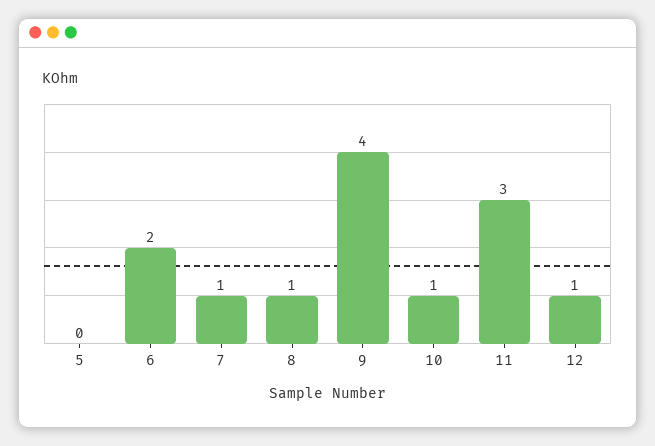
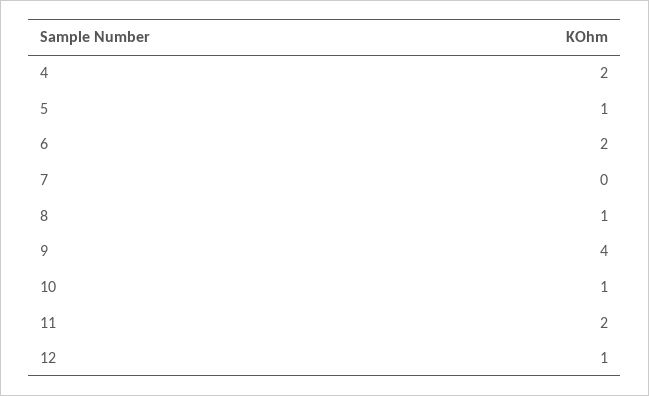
5: 0 -> 1
7: 1 -> 0
11: 3 -> 2
4: none -> 2

